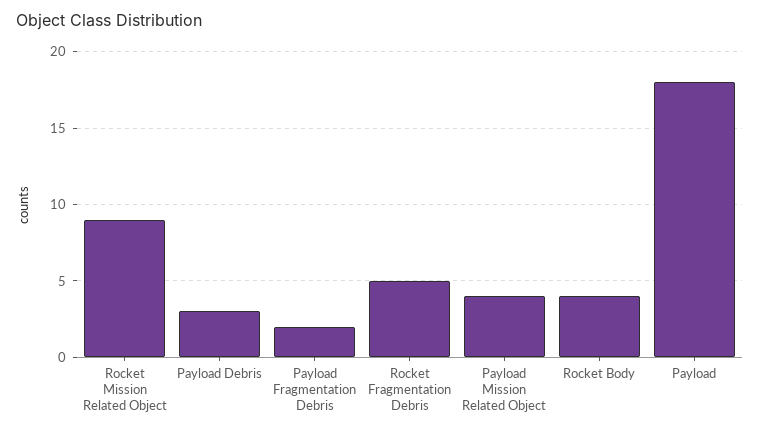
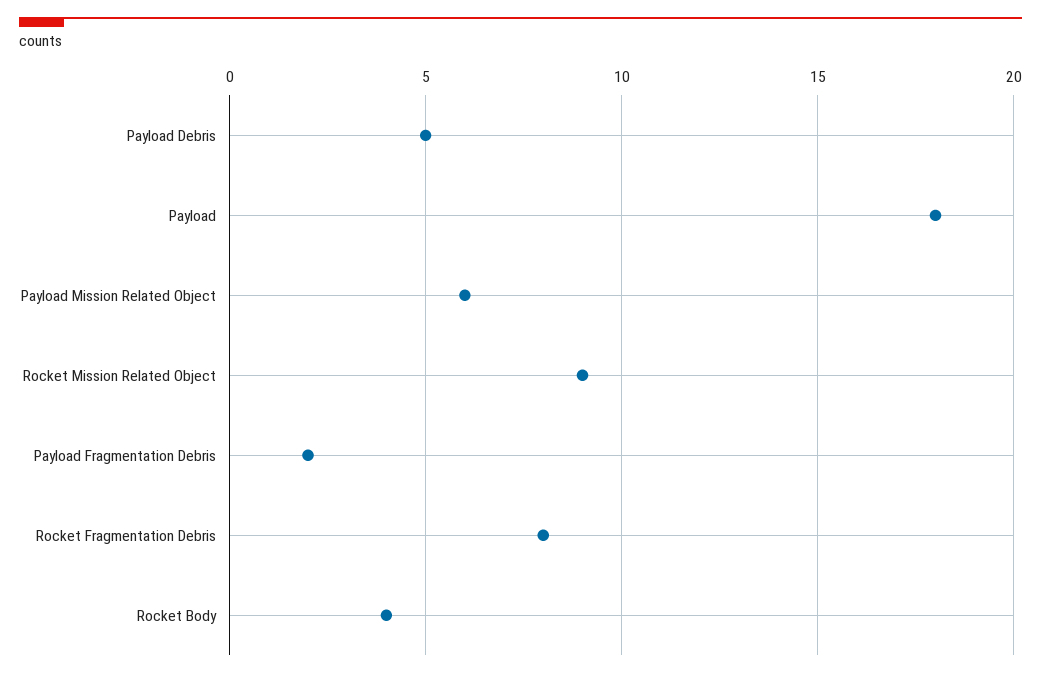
Payload Debris: 3 -> 5
Rocket Fragmentation Debris: 5 -> 8
Payload Mission Related Object: 4 -> 6

